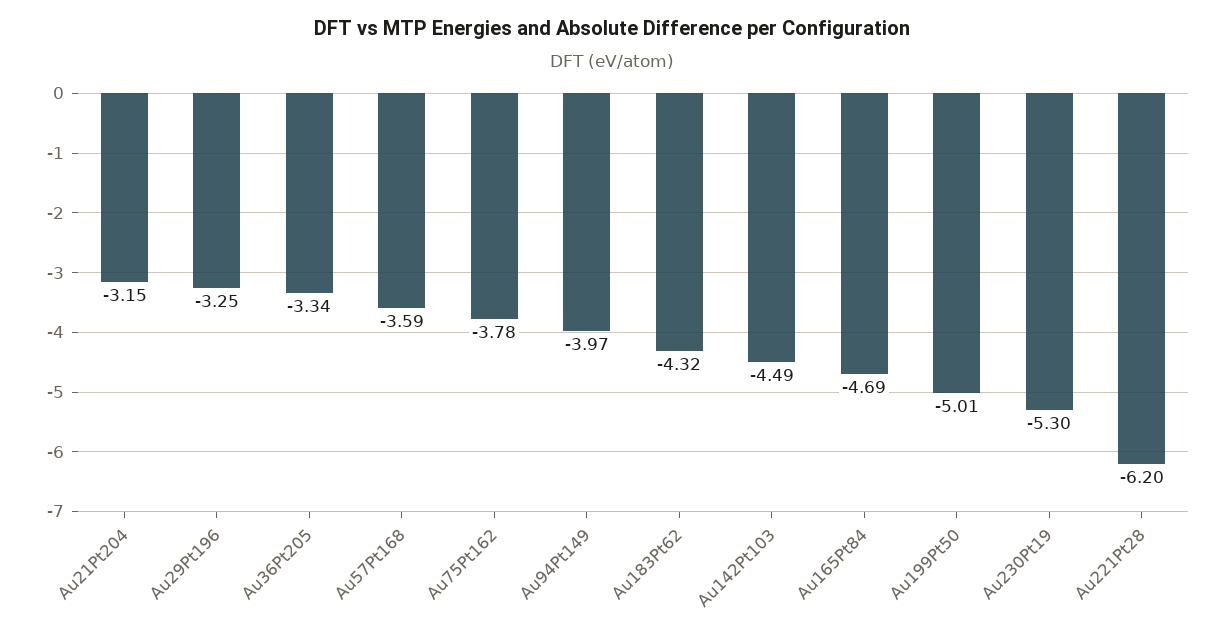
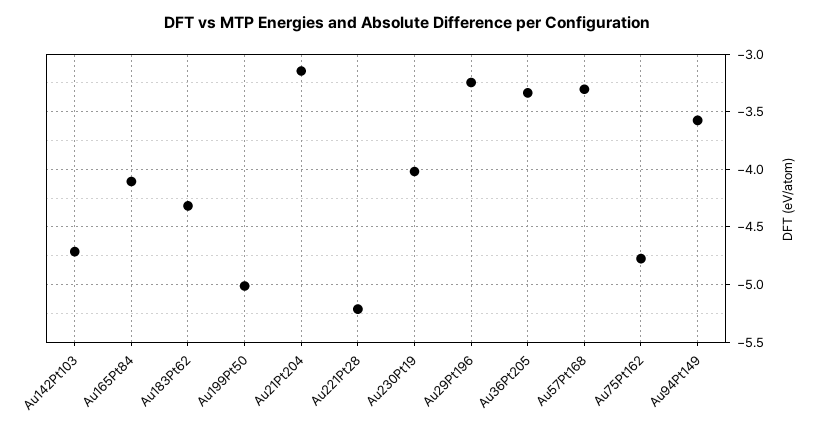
Au57Pt168: -3.59 -> -3.3
Au75Pt162: -3.78 -> -4.8
Au94Pt149: -3.97 -> -3.6
Au142Pt103: -4.49 -> -4.7
Au165Pt84: -4.69 -> -4.1
Au230Pt19: -5.3 -> -4
Au221Pt28: -6.2 -> -5.2

